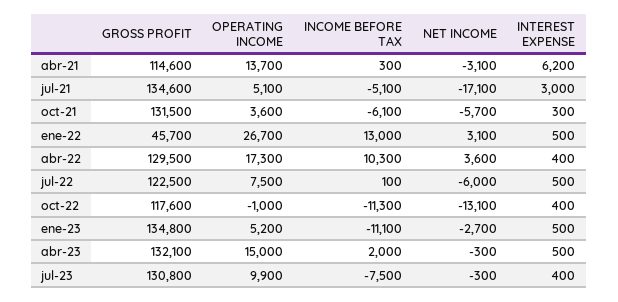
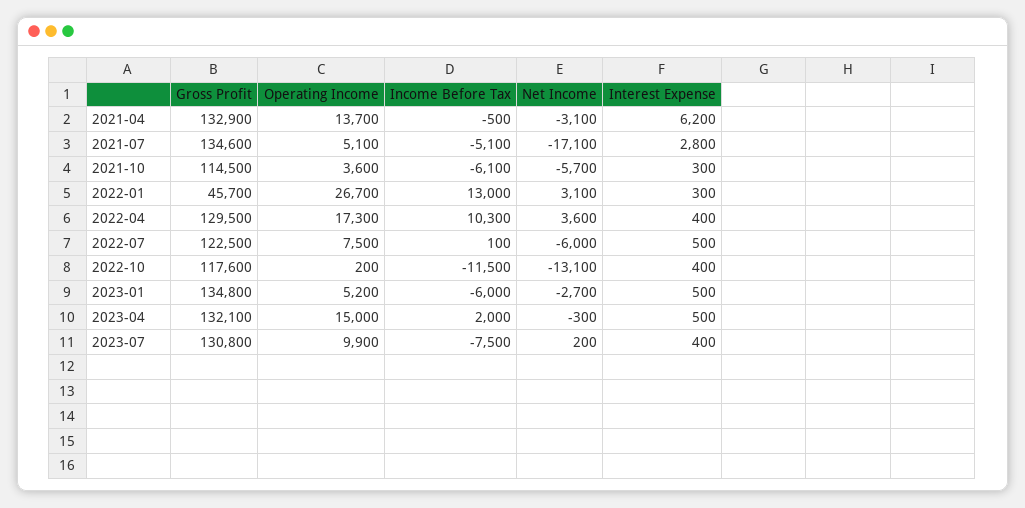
GROSS PROFIT, abr-21: 114600 -> 132900
INCOME BEFORE TAX, abr-21: 300 -> -500
INTEREST EXPENSE, jul-21: 3000 -> 2800
GROSS PROFIT, oct-21: 131500 -> 114500
INTEREST EXPENSE, ene-22: 500 -> 300
OPERATING INCOME, oct-22: -1000 -> 200
INCOME BEFORE TAX, oct-22: -11300 -> -11500
INCOME BEFORE TAX, ene-23: -11100 -> -6000
NET INCOME, jul-23: -300 -> 200

